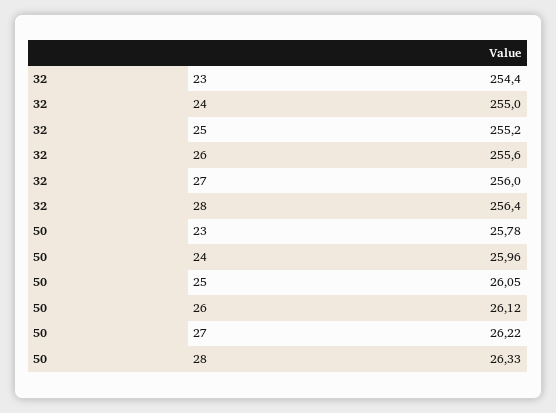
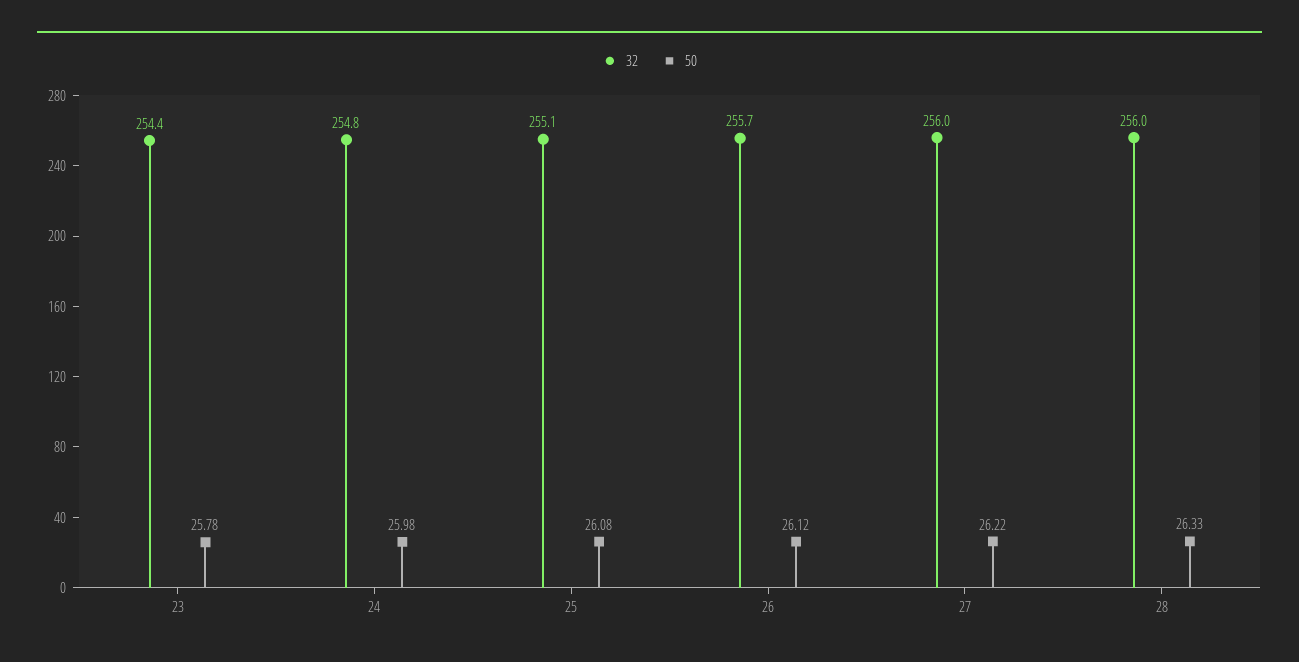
32, 24: 255 -> 254.8
32, 25: 255.2 -> 255.1
32, 26: 255.6 -> 255.7
32, 28: 256.4 -> 256
50, 24: 25.96 -> 25.98
50, 25: 26.05 -> 26.08

